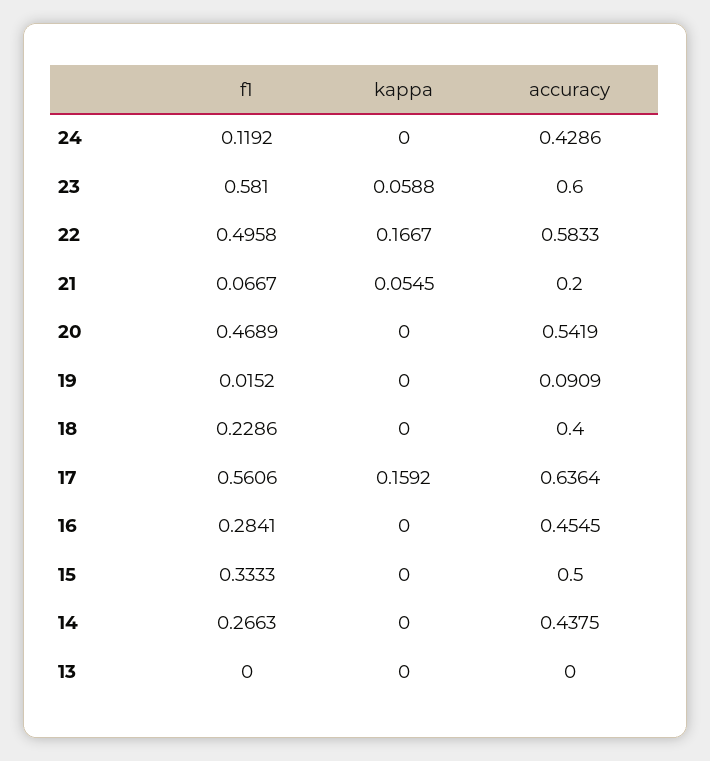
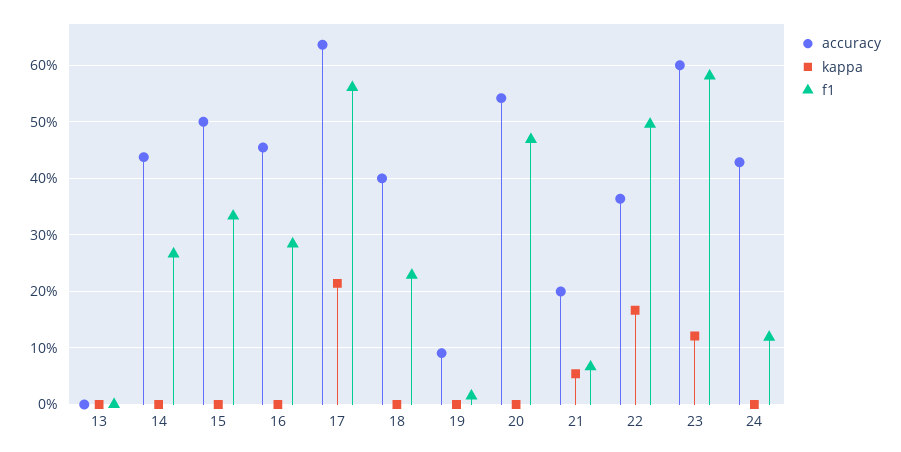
kappa, 23: 0.0588 -> 0.12
accuracy, 22: 0.5833 -> 0.36
kappa, 17: 0.1592 -> 0.22

